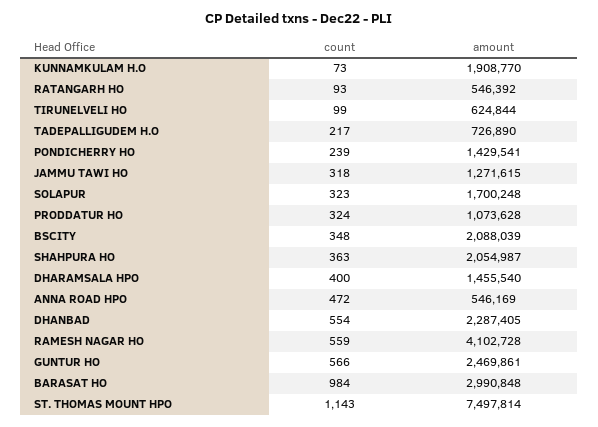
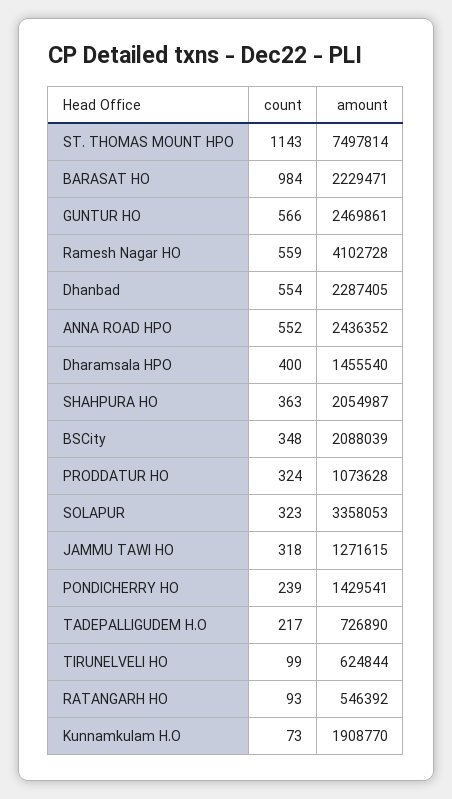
amount, SOLAPUR: 1700248 -> 3358053
count, ANNA ROAD HPO: 472 -> 552
amount, ANNA ROAD HPO: 546169 -> 2436352
amount, BARASAT HO: 2990848 -> 2229471

